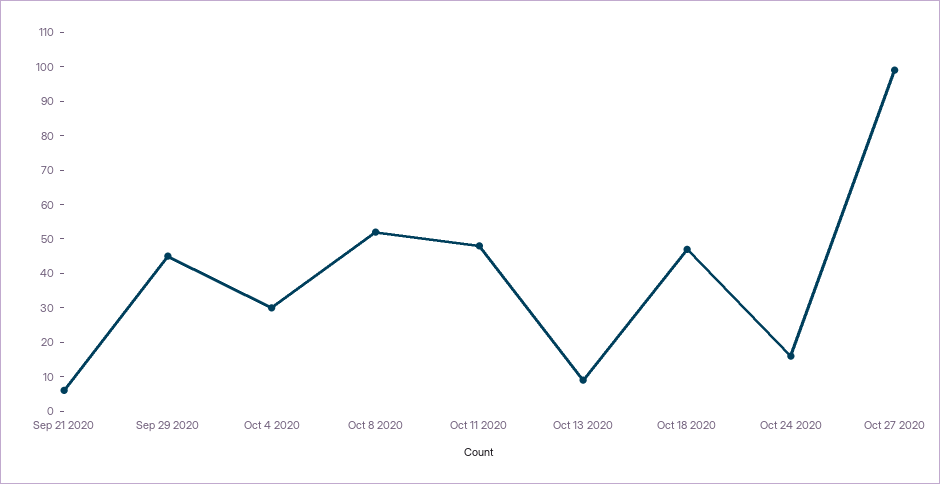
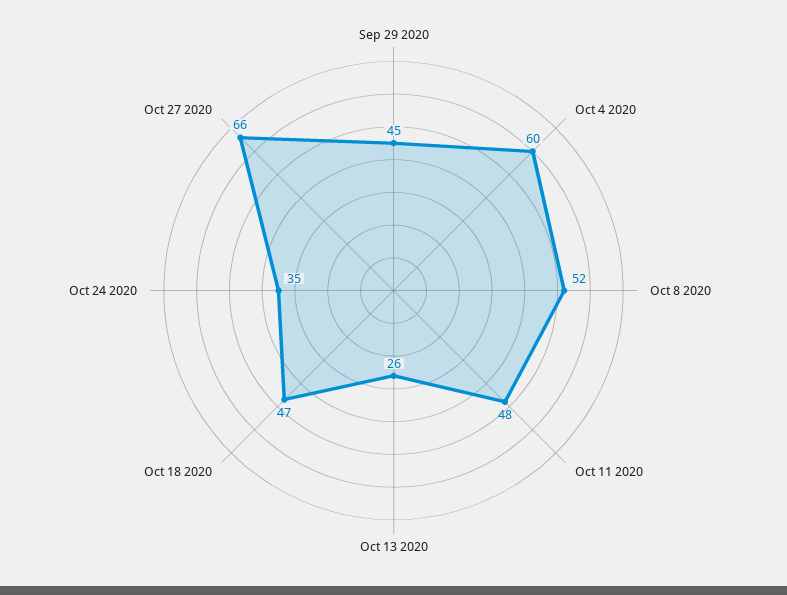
Sep 21 2020: 5 -> none
Oct 4 2020: 30 -> 60
Oct 13 2020: 10 -> 26
Oct 24 2020: 15 -> 35
Oct 27 2020: 100 -> 66

